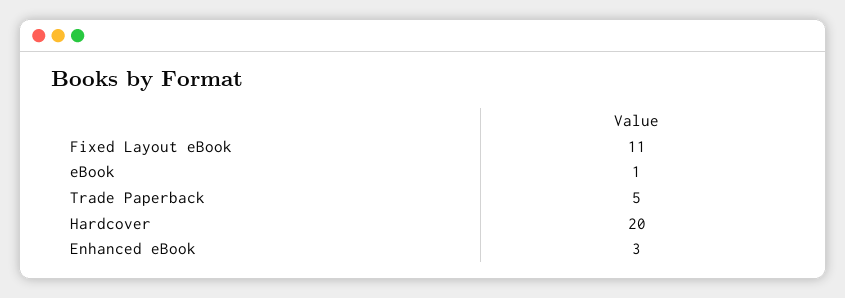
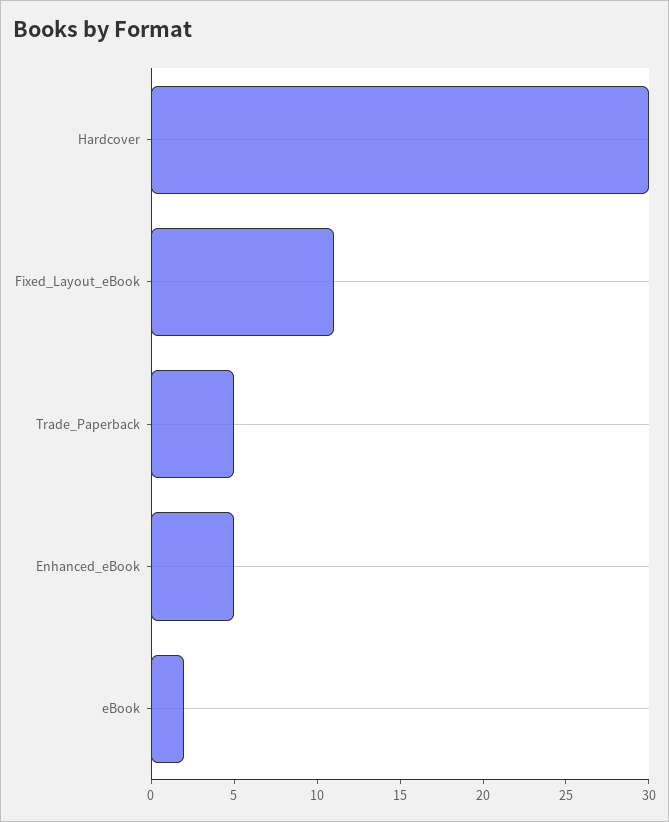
eBook: 1 -> 2
Hardcover: 20 -> 30
Enhanced eBook: 3 -> 5

